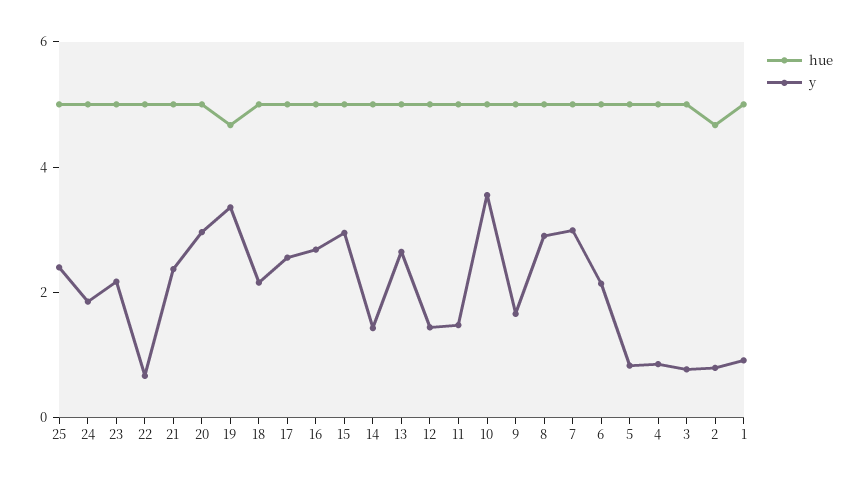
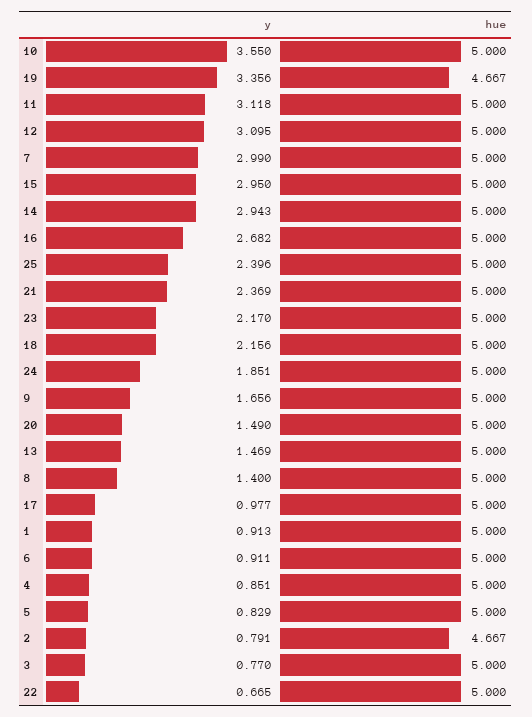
y, 20: 3 -> 1.49
y, 17: 2.5 -> 0.977
y, 14: 1.5 -> 2.943
y, 13: 2.5 -> 1.469
y, 12: 1.5 -> 3.095
y, 11: 1.5 -> 3.118
y, 8: 3 -> 1.4
y, 6: 2 -> 0.911

